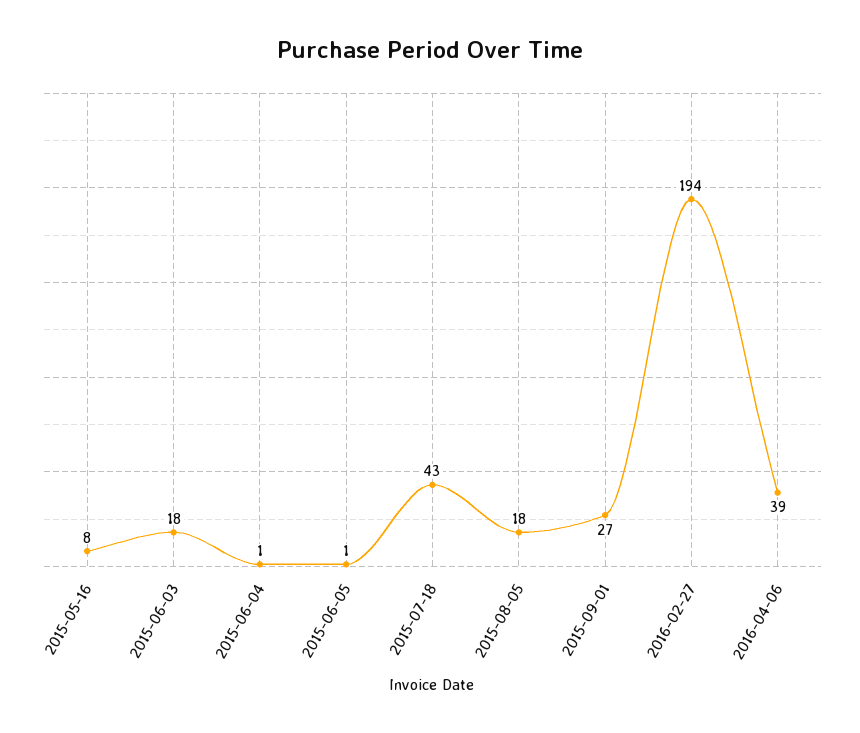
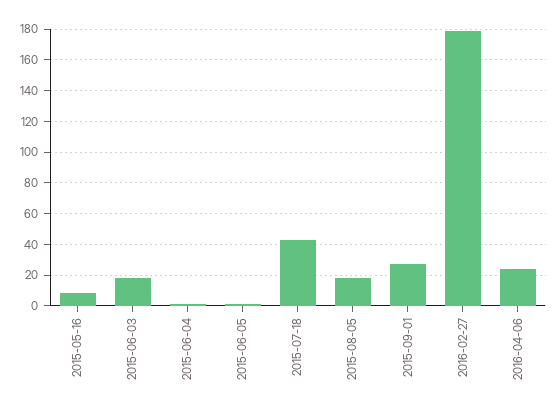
2016-02-27: 194 -> 180
2016-04-06: 39 -> 25

